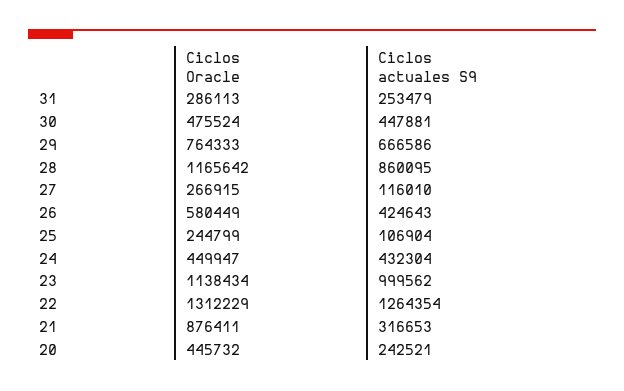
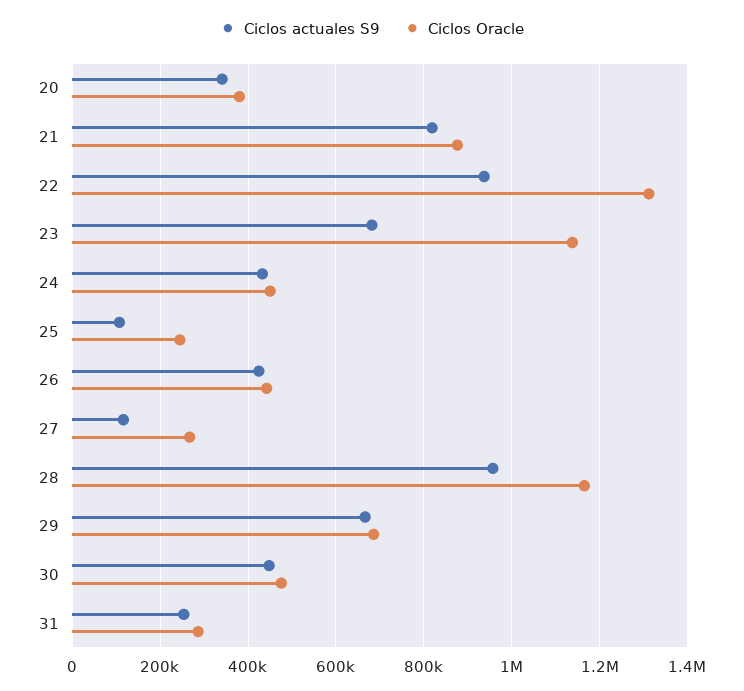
Ciclos Oracle, 29: 764333 -> 680000
Ciclos actuales S9, 28: 860095 -> 960000
Ciclos Oracle, 26: 580449 -> 440000
Ciclos actuales S9, 23: 999562 -> 680000
Ciclos actuales S9, 22: 1264354 -> 940000
Ciclos actuales S9, 21: 316653 -> 820000
Ciclos Oracle, 20: 445732 -> 380000
Ciclos actuales S9, 20: 242521 -> 340000

